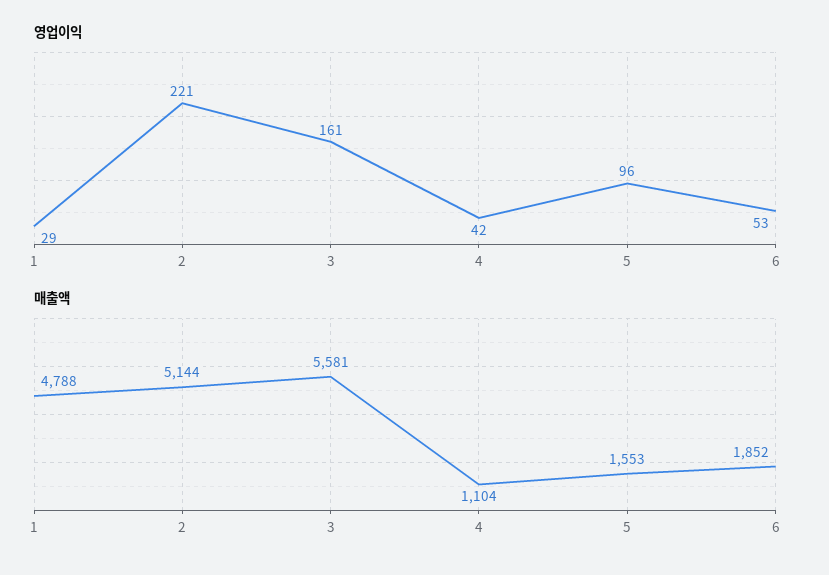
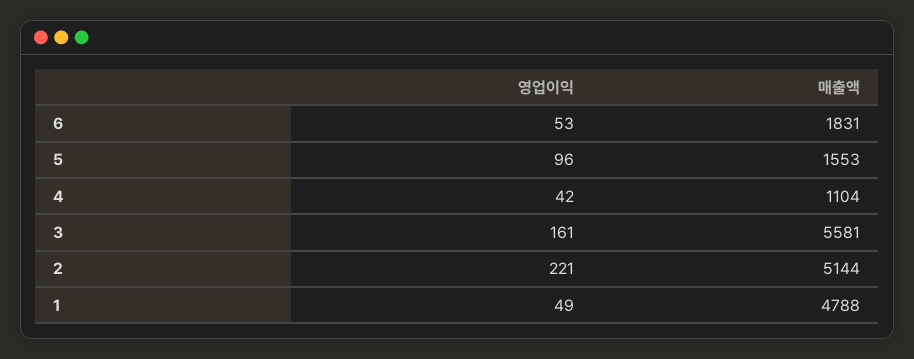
영업이익, 1: 29 -> 49
매출액, 6: 1852 -> 1831

